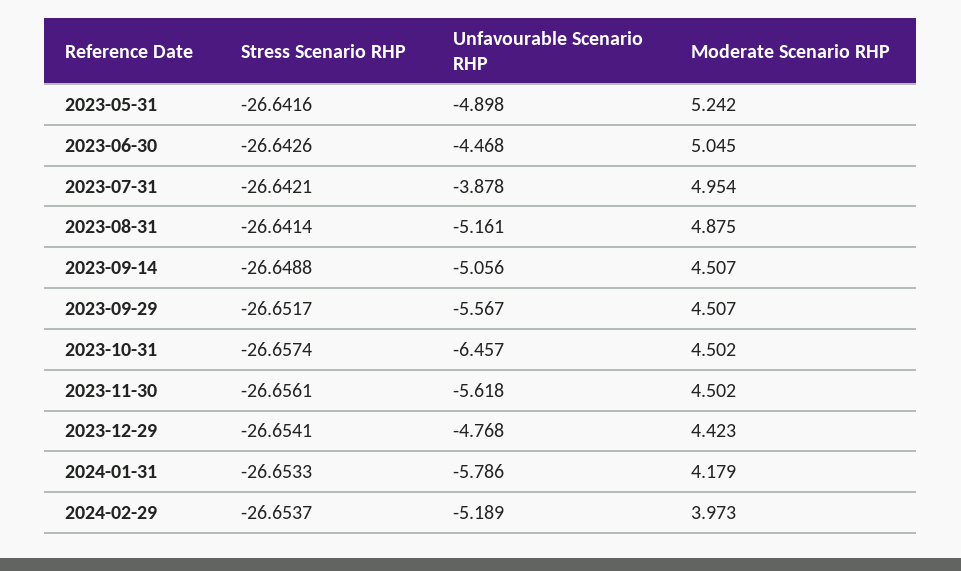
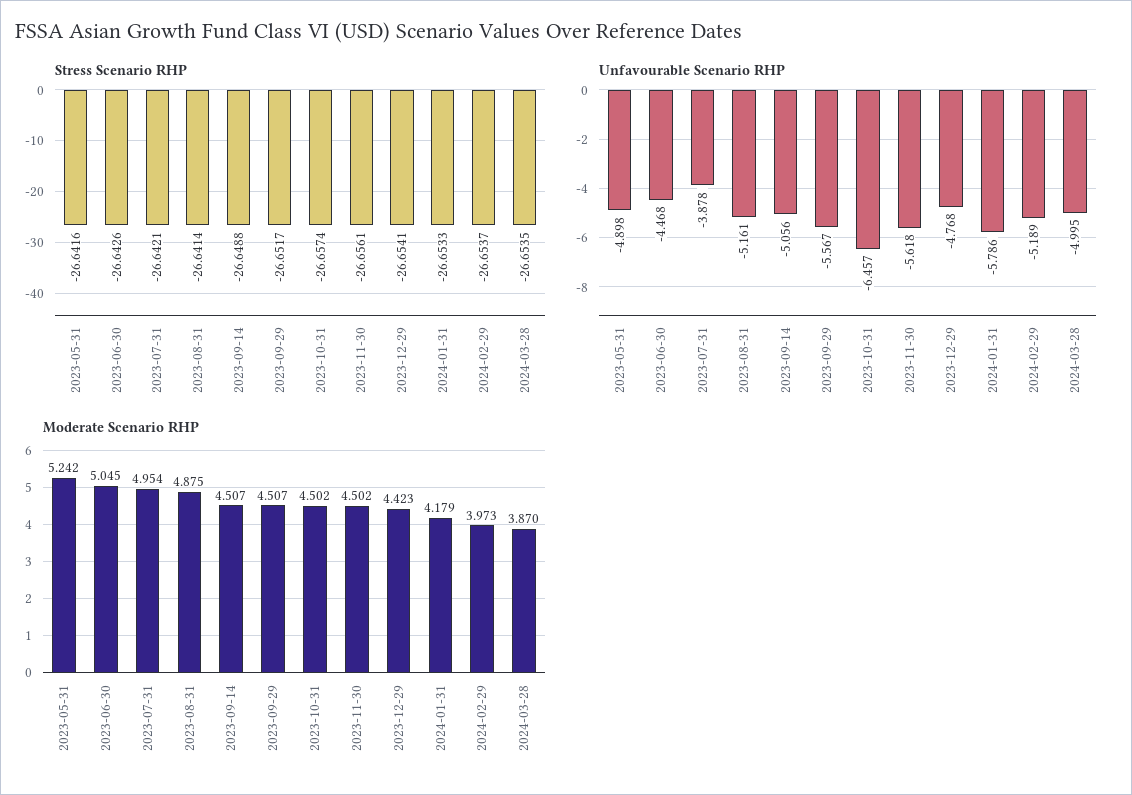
Stress Scenario RHP, 2024-03-28: none -> -26.6535
Unfavourable Scenario RHP, 2024-03-28: none -> -4.995
Moderate Scenario RHP, 2024-03-28: none -> 3.87

